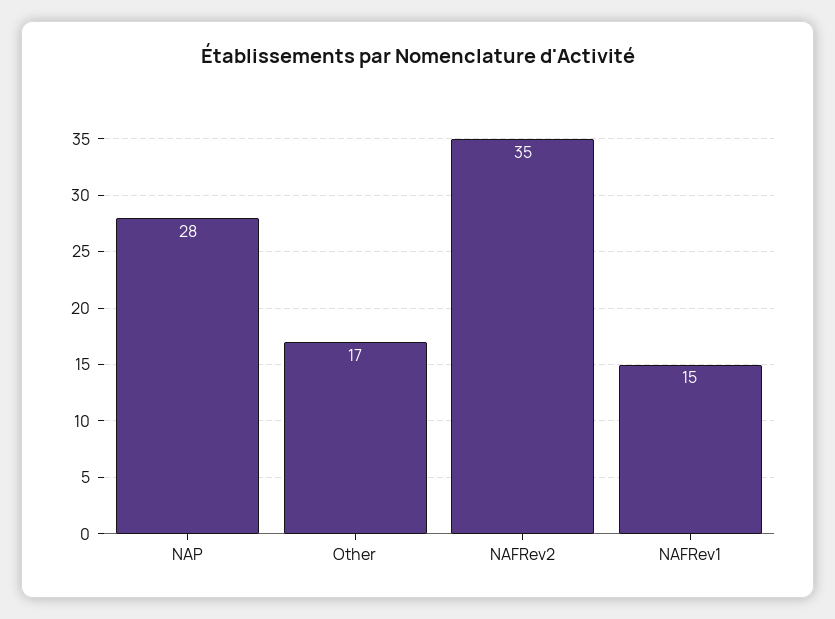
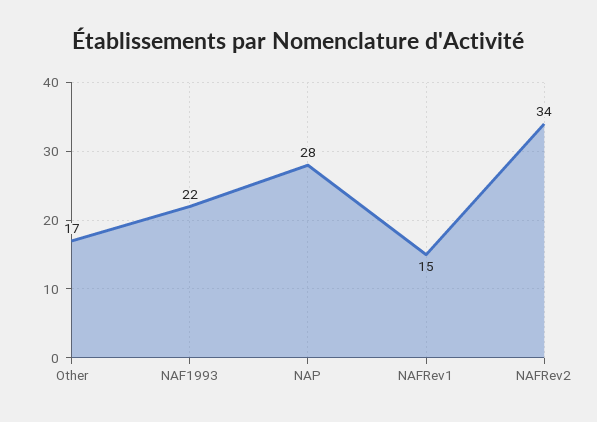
NAFRev2: 35 -> 34
NAF1993: none -> 22

